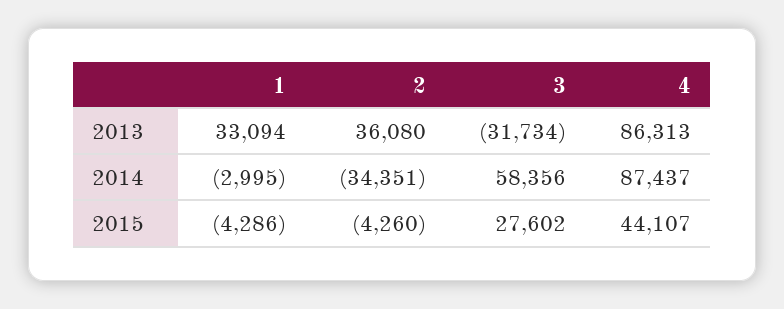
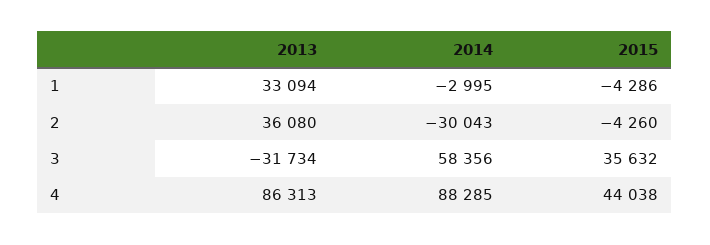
2, 2014: -34351 -> -30043
4, 2014: 87437 -> 88285
3, 2015: 27602 -> 35632
4, 2015: 44107 -> 44038

